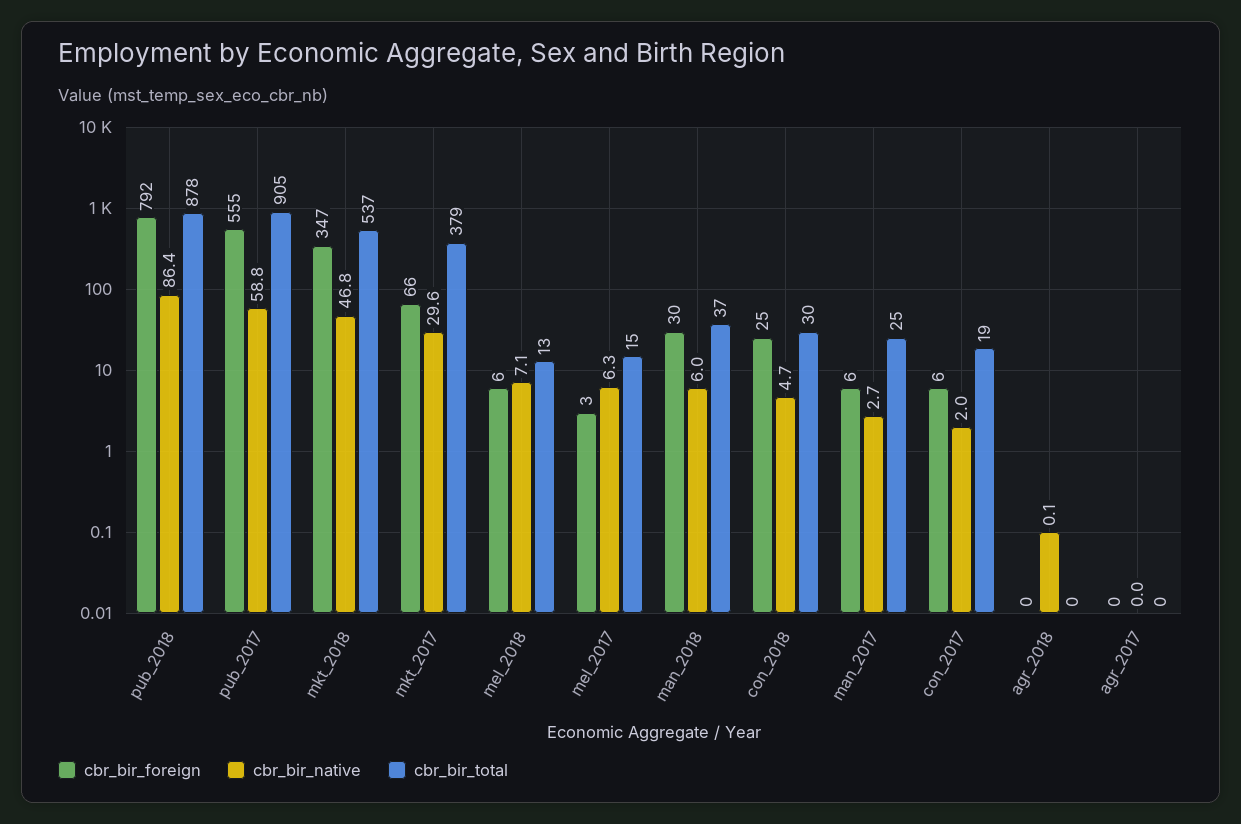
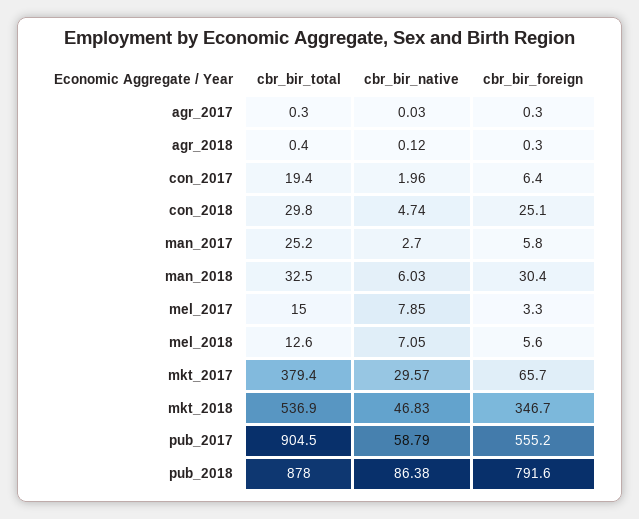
cbr_bir_native, mel_2017: 6.3 -> 7.85
cbr_bir_total, man_2018: 37 -> 32.5

